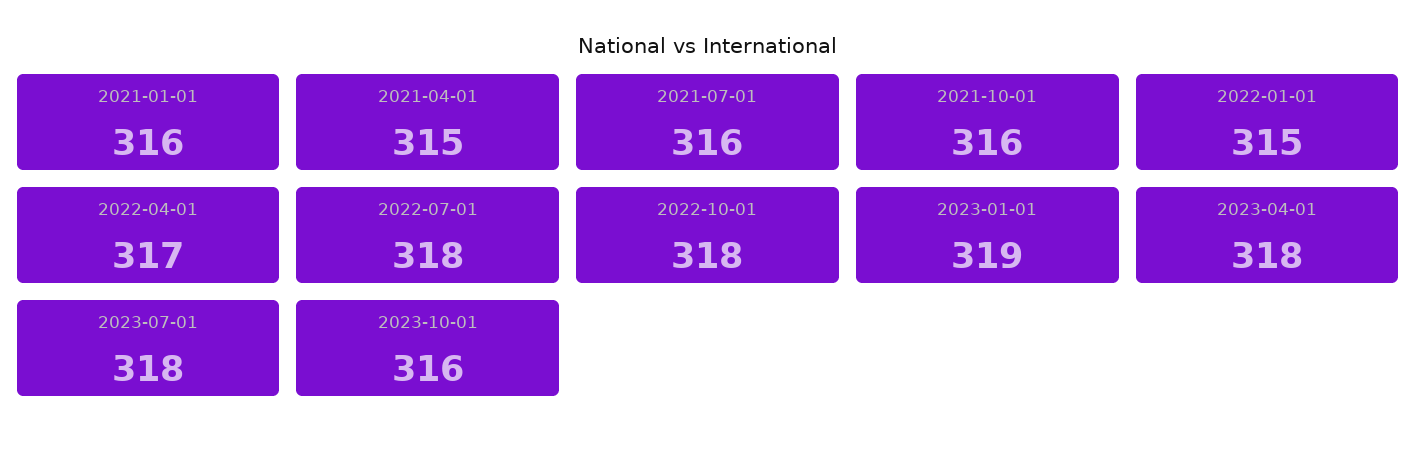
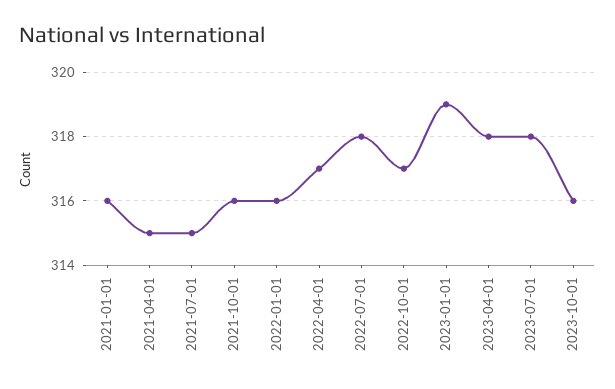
2021-07-01: 316 -> 315
2022-01-01: 315 -> 316
2022-10-01: 318 -> 317

